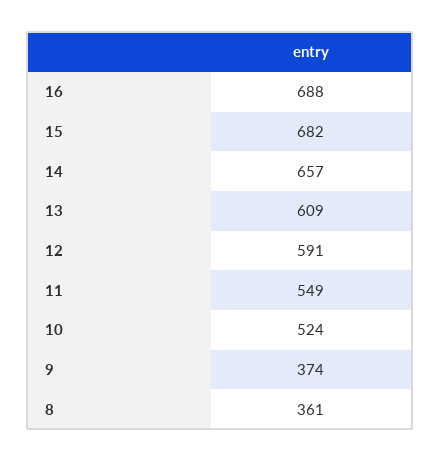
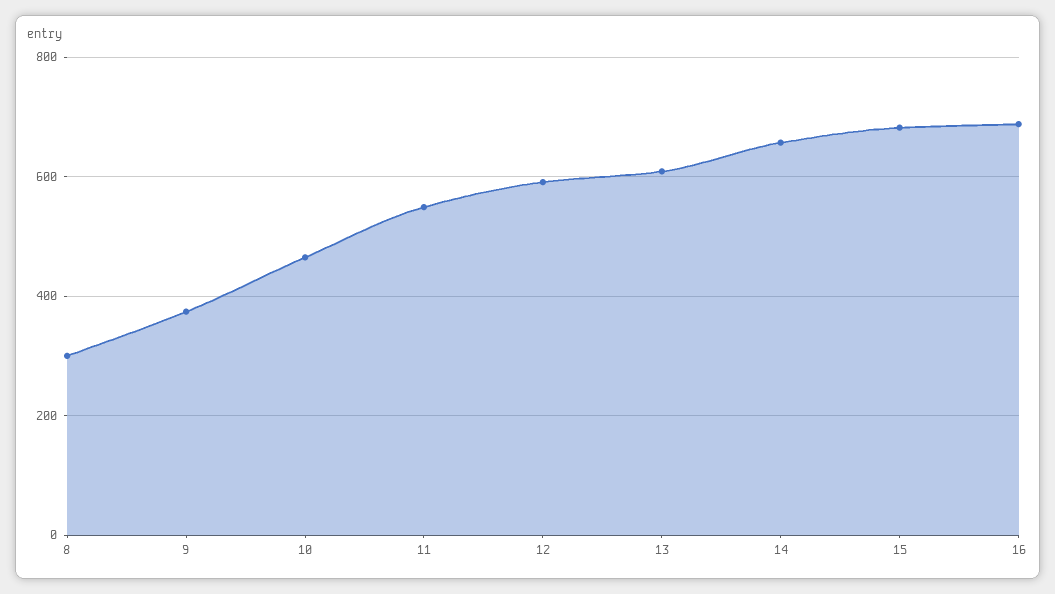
10: 524 -> 460
8: 361 -> 300

